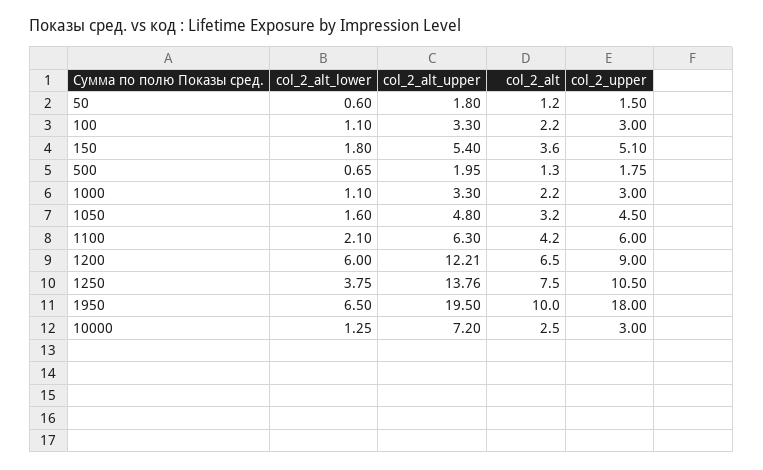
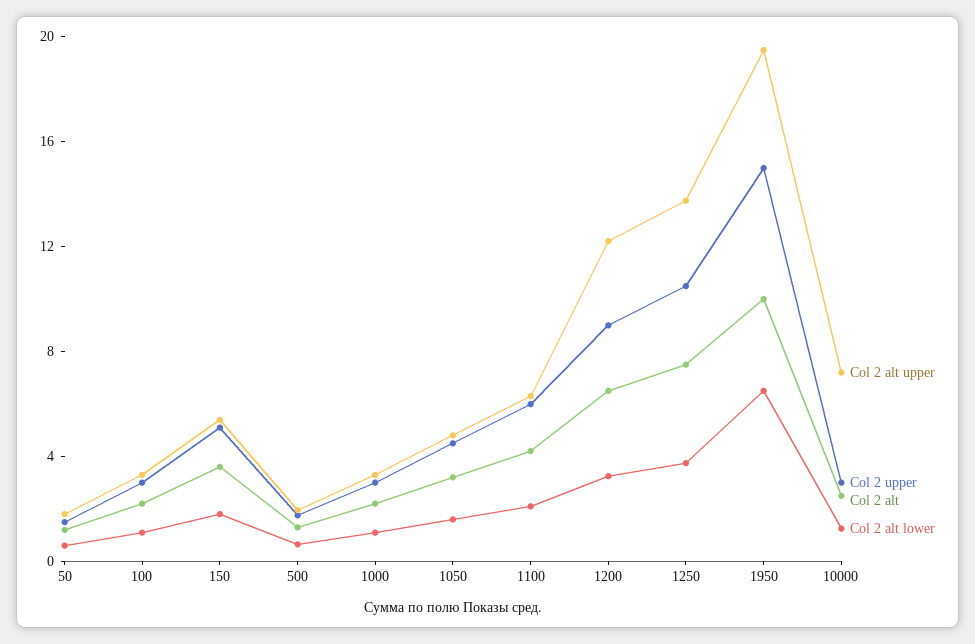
col_2_alt_lower, 1200: 6 -> 3
col_2_upper, 1950: 18 -> 15

